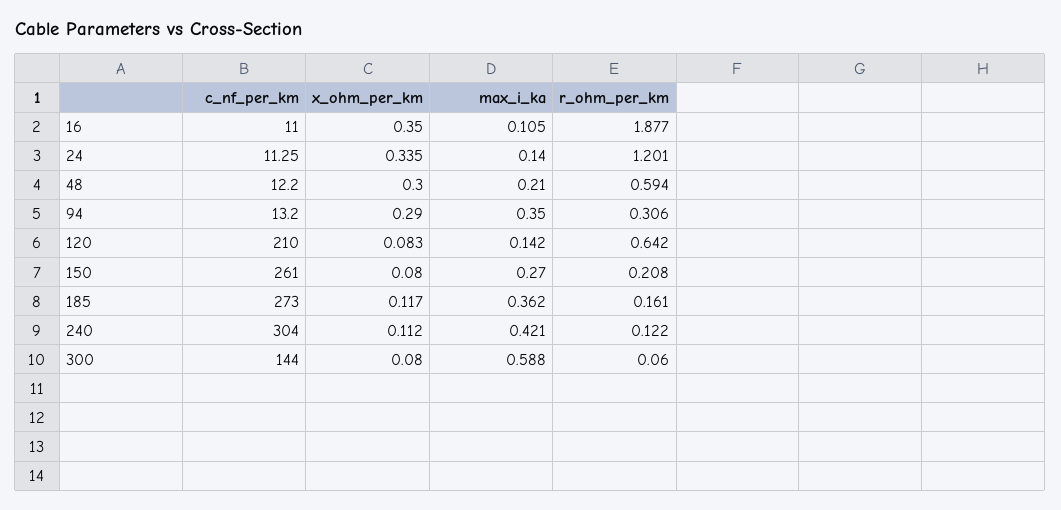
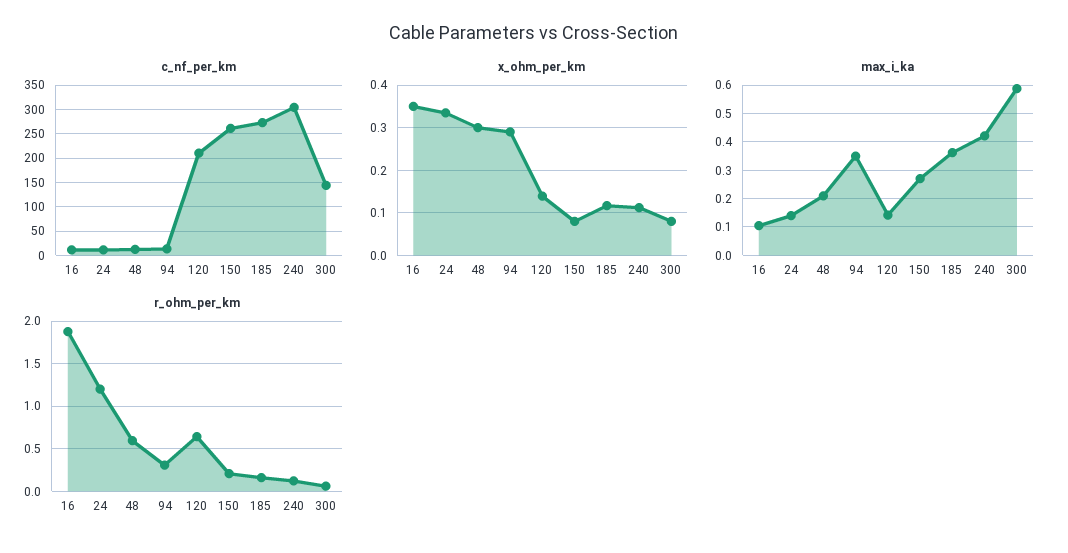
x_ohm_per_km, 120: 0.083 -> 0.14

